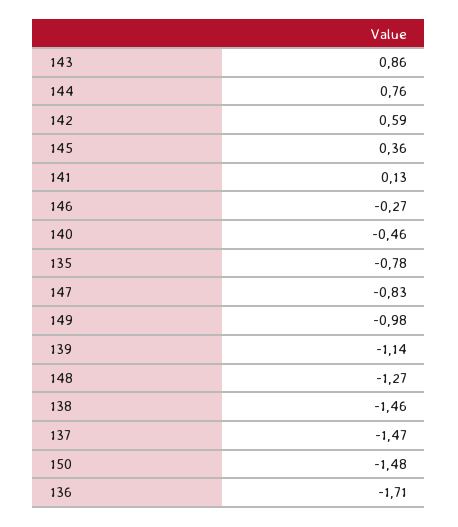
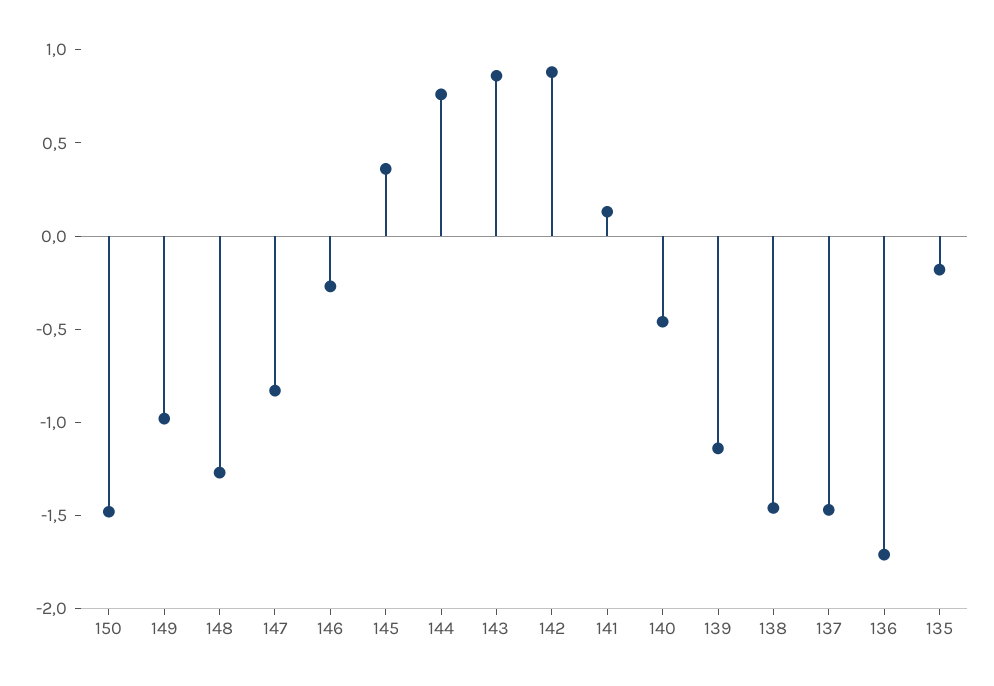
142: 0.59 -> 0.9
135: -0.78 -> -0.2

